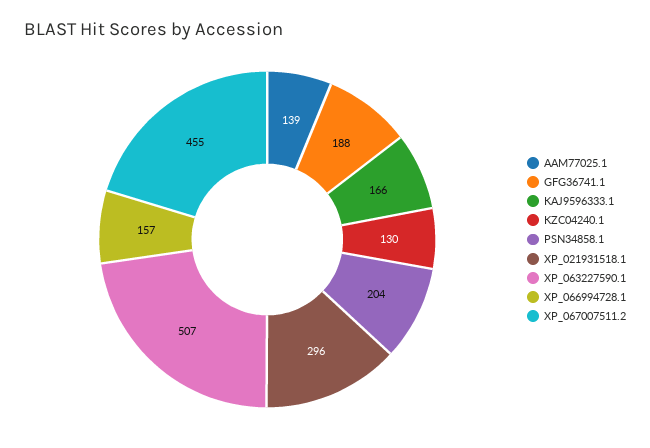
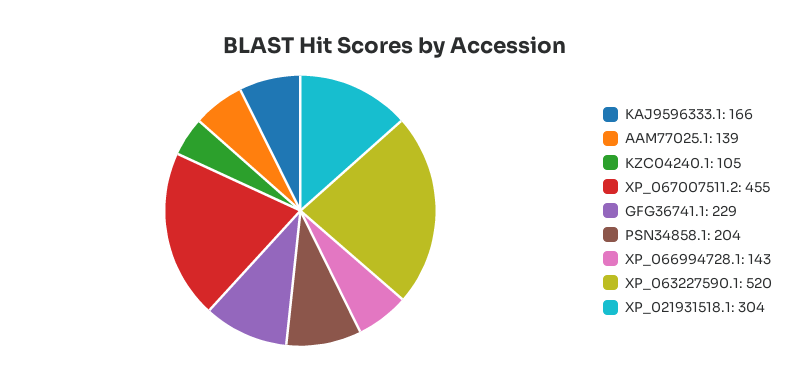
GFG36741.1: 188 -> 229
KZC04240.1: 130 -> 105
XP_021931518.1: 296 -> 304
XP_063227590.1: 507 -> 520
XP_066994728.1: 157 -> 143

